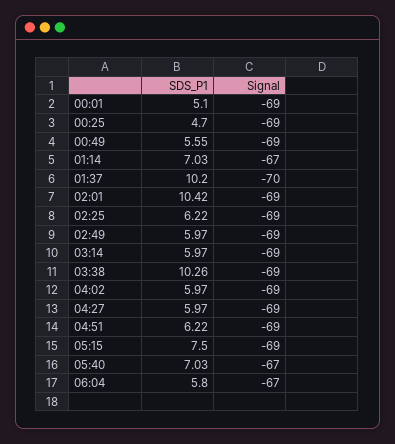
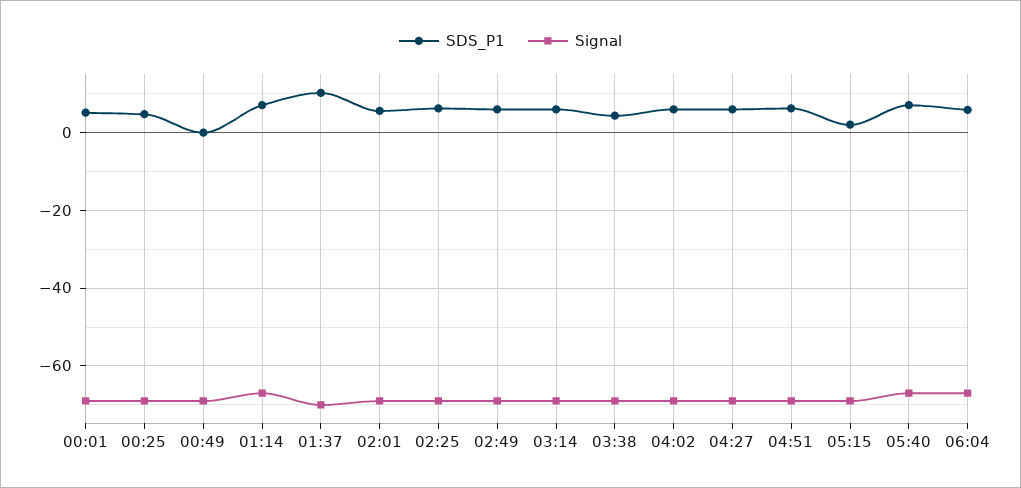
SDS_P1, 00:49: 5.55 -> 0
SDS_P1, 02:01: 10.42 -> 6
SDS_P1, 03:38: 10.26 -> 4
SDS_P1, 05:15: 7.5 -> 2

